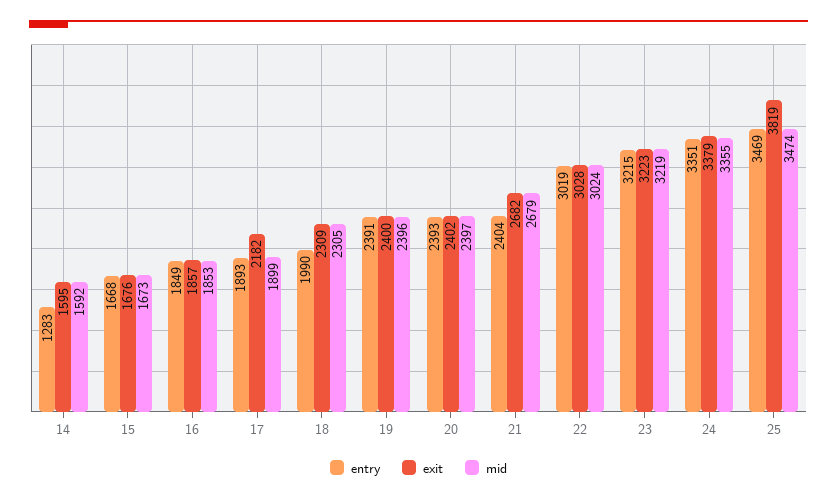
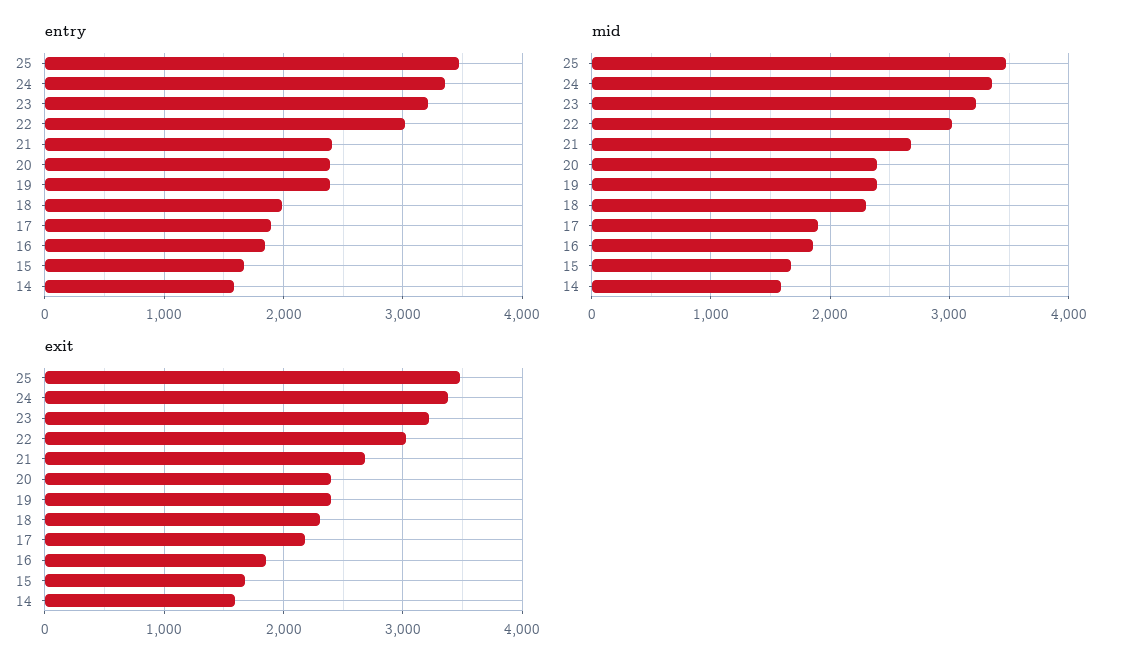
entry, 14: 1283 -> 1600
exit, 25: 3819 -> 3500

